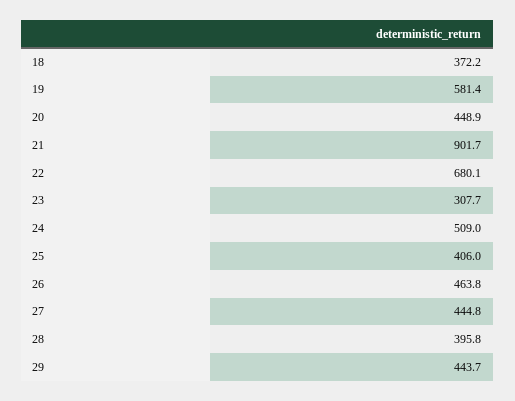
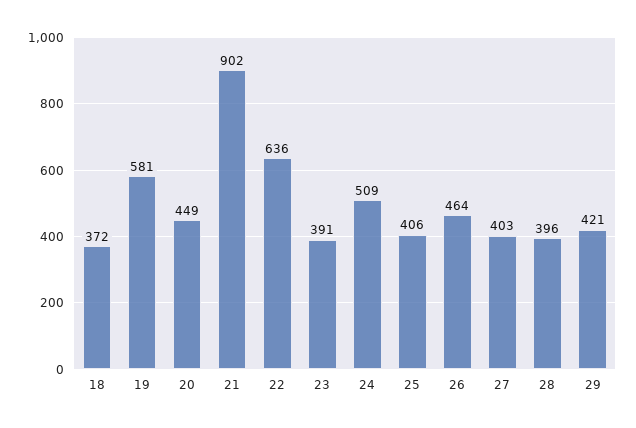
22: 680.1 -> 636
23: 307.7 -> 391
27: 444.8 -> 403
29: 443.7 -> 421

